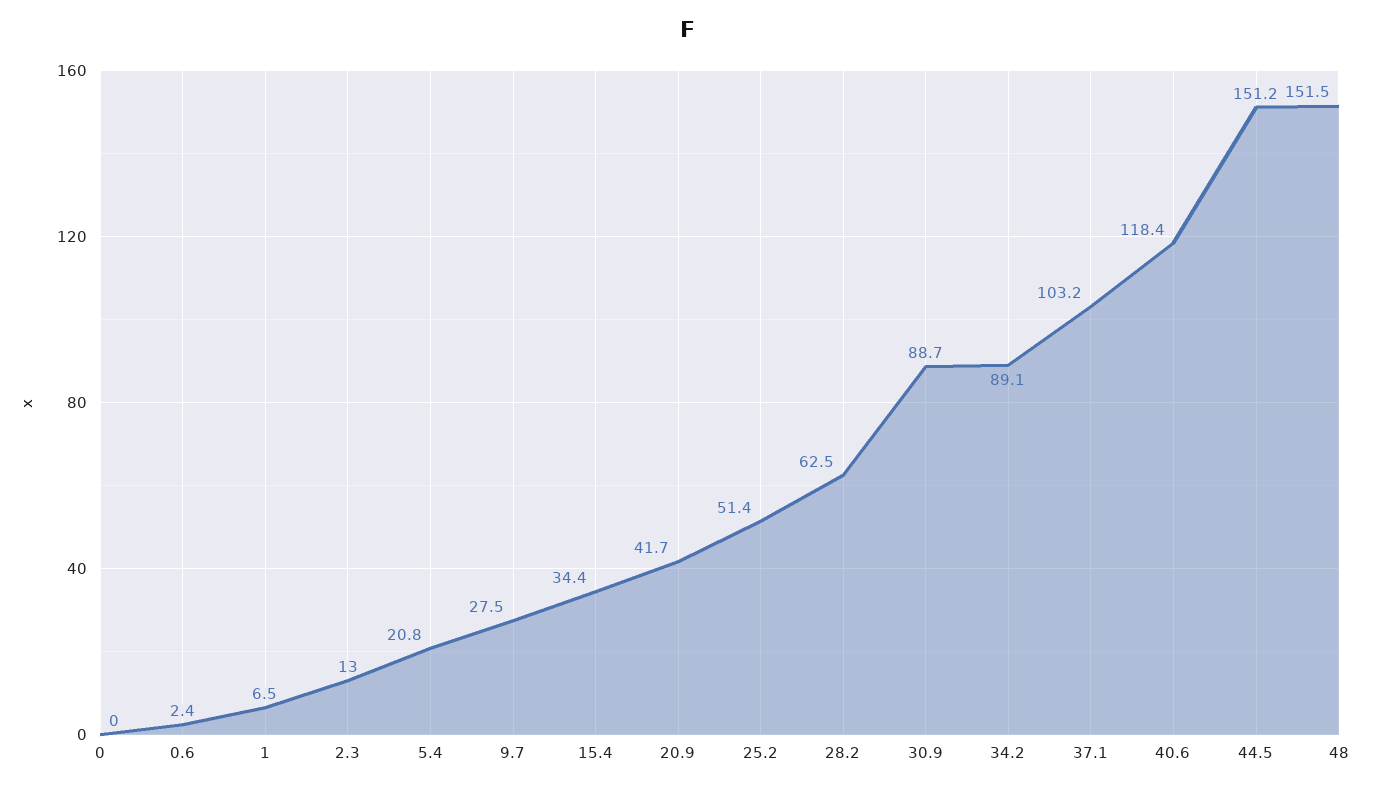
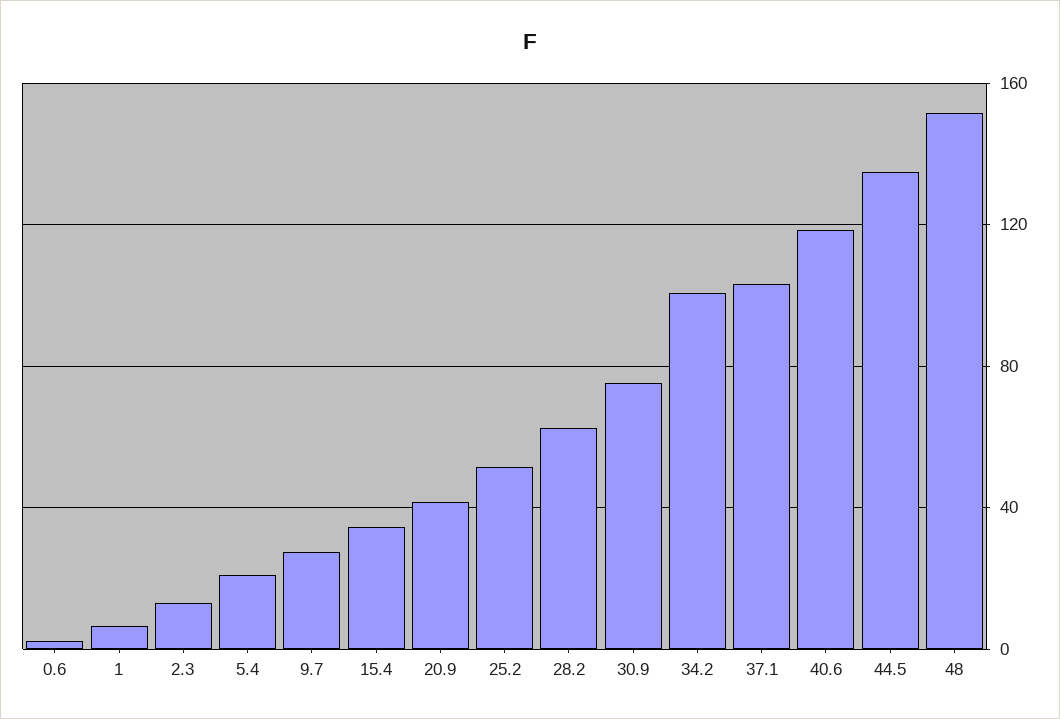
0: 0 -> none
30.9: 88.7 -> 75
34.2: 89.1 -> 100
44.5: 151.2 -> 135

